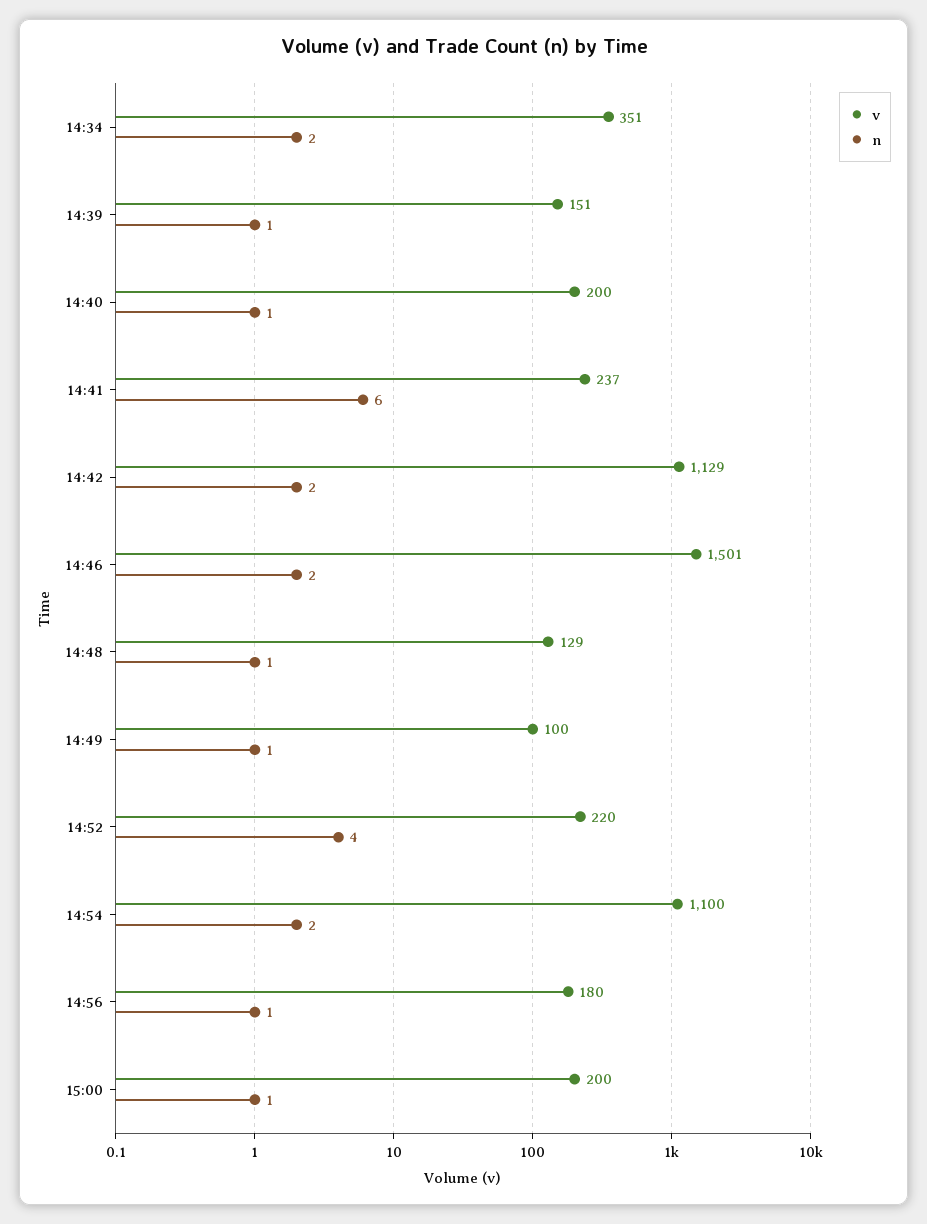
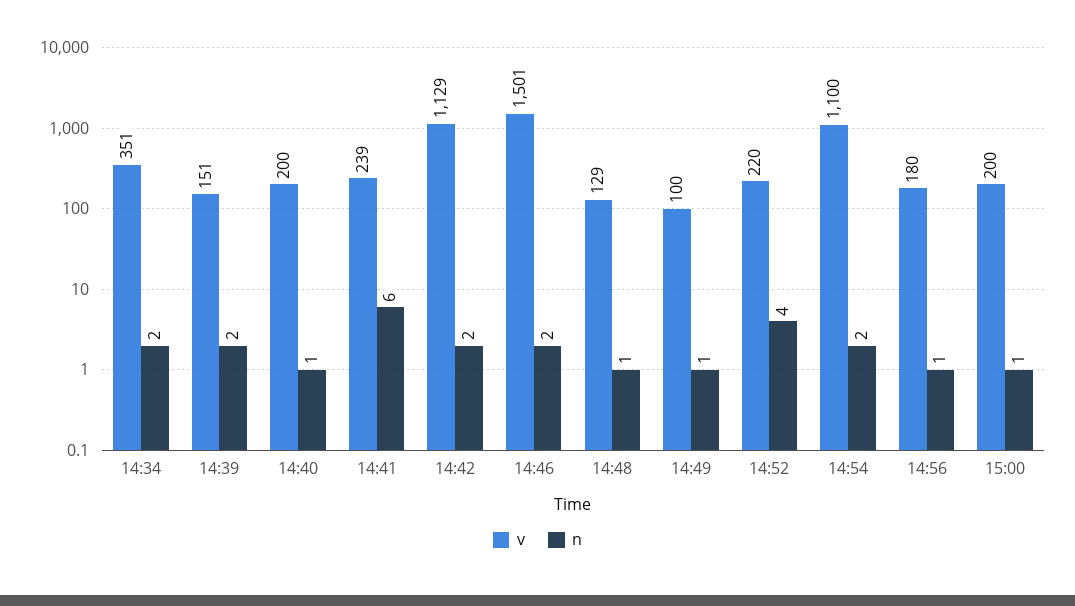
n, 14:39: 1 -> 2
v, 14:41: 237 -> 239

